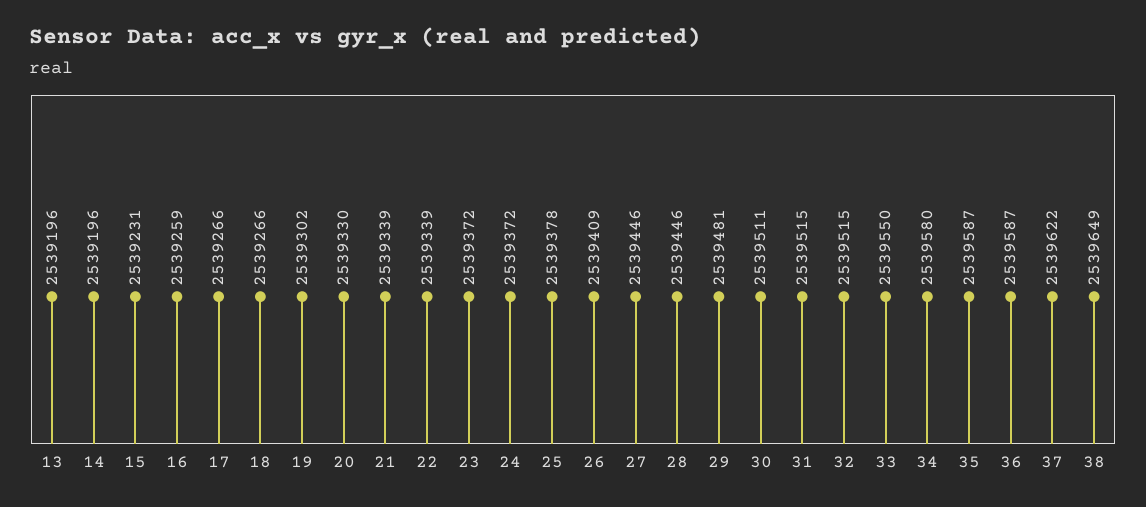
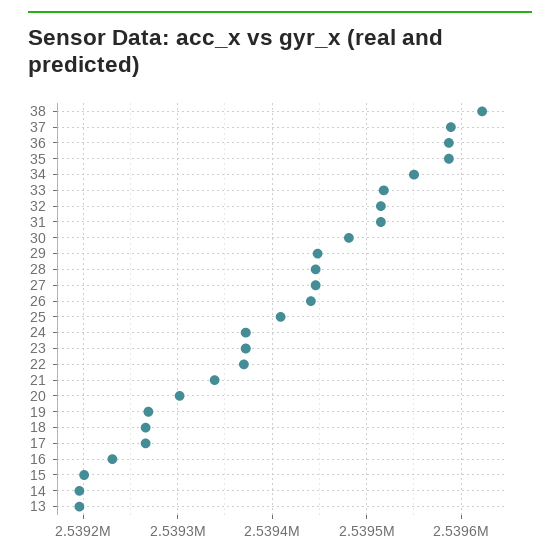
15: 2539231 -> 2539200
16: 2539259 -> 2539230
19: 2539302 -> 2539270
20: 2539330 -> 2539300
22: 2539339 -> 2539370
25: 2539378 -> 2539410
26: 2539409 -> 2539440
29: 2539481 -> 2539450
30: 2539511 -> 2539480
33: 2539550 -> 2539520
34: 2539580 -> 2539550
37: 2539622 -> 2539590
38: 2539649 -> 2539620

